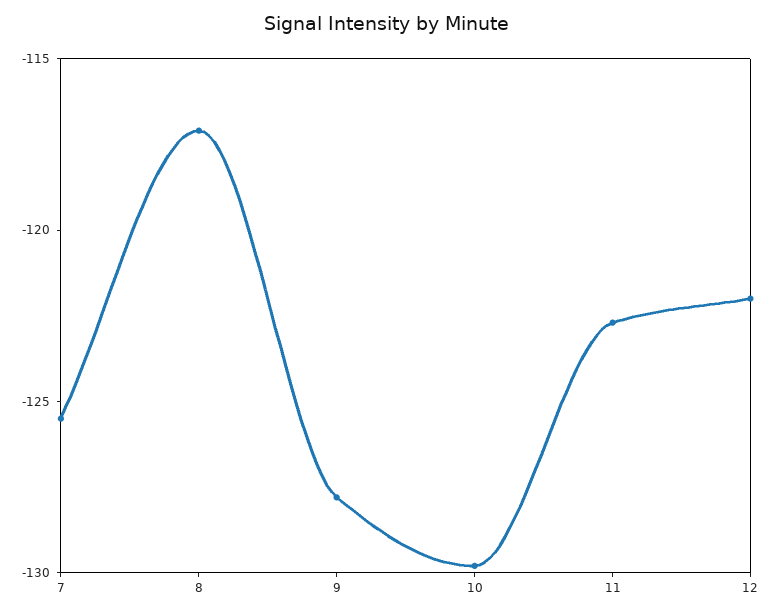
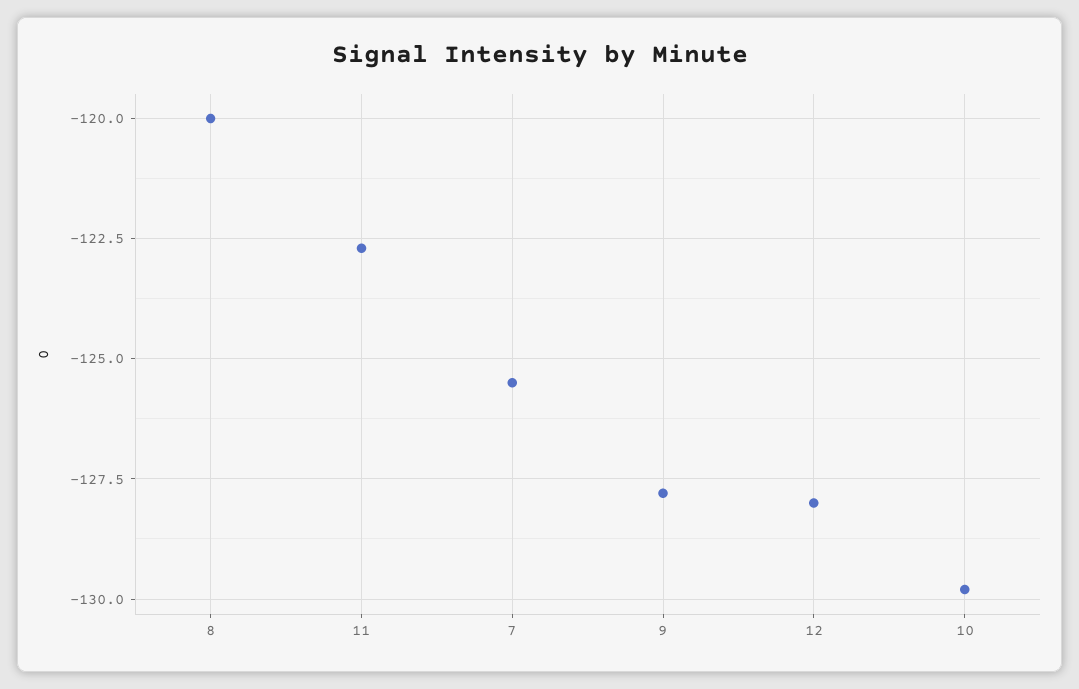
8: -117 -> -120
12: -122 -> -128

